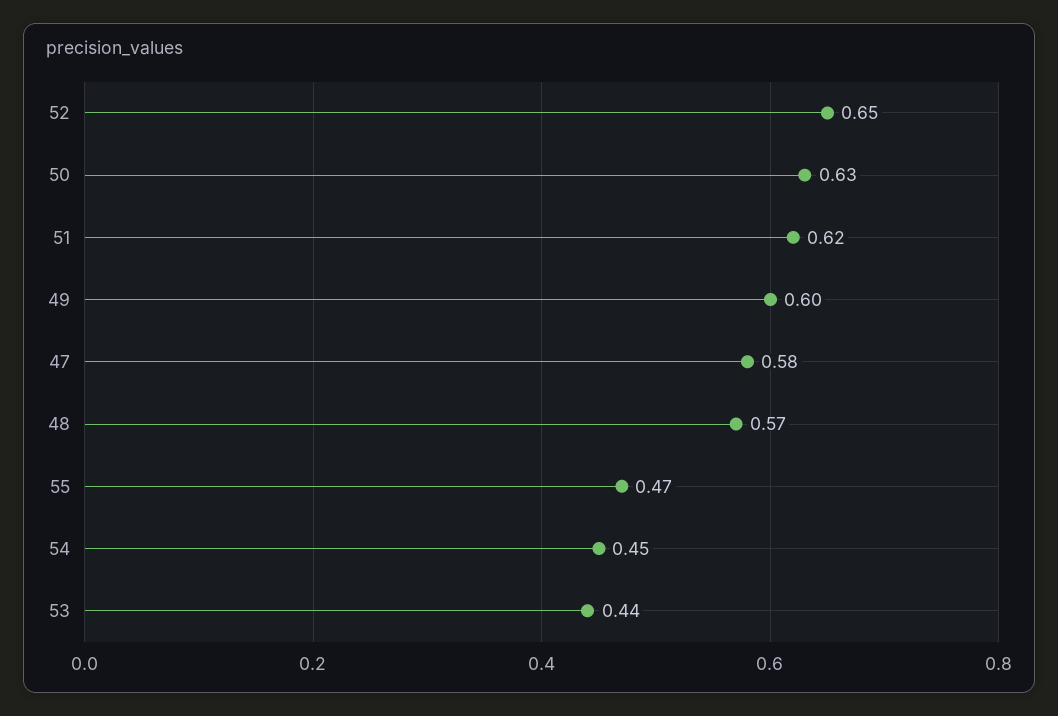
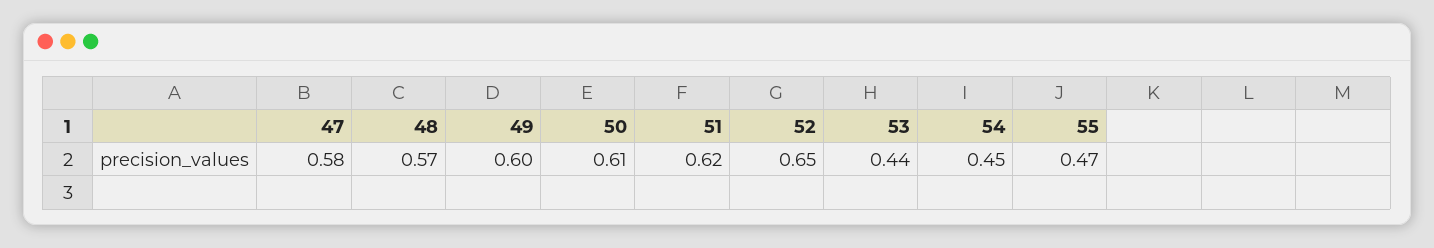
50: 0.63 -> 0.61

